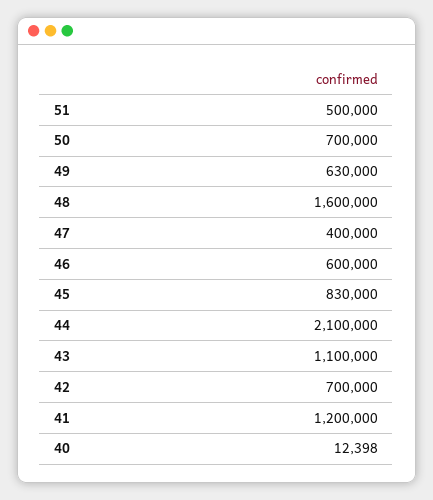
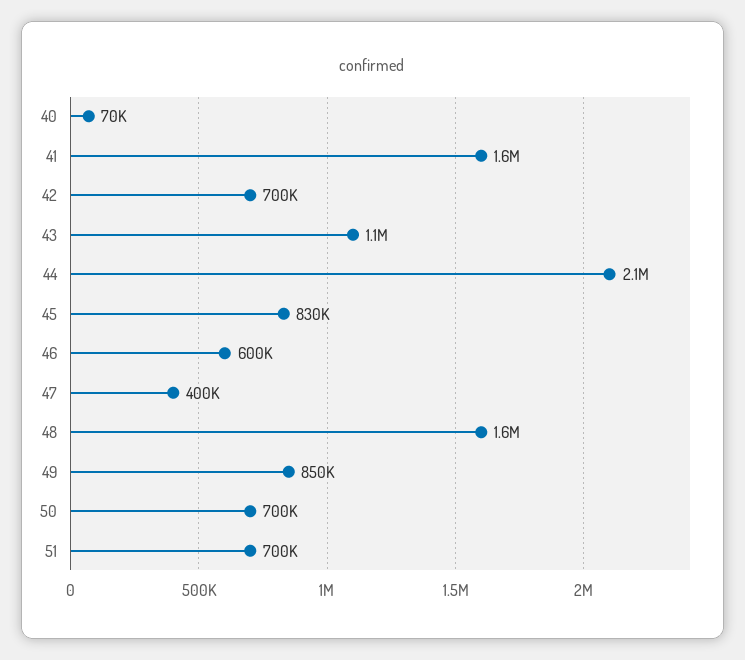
51: 500000 -> 700000
49: 630000 -> 850000
41: 1200000 -> 1600000
40: 12398 -> 70000

